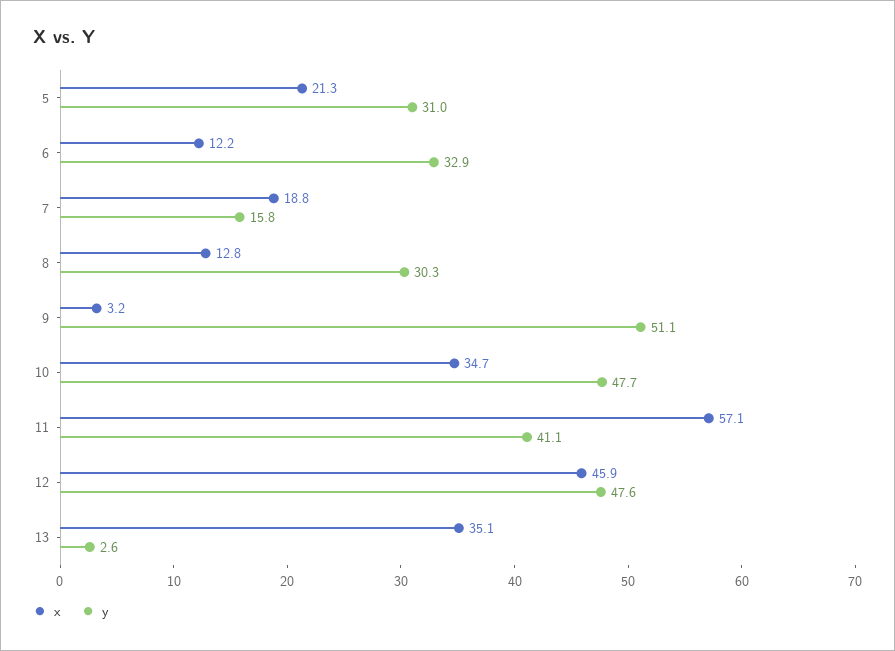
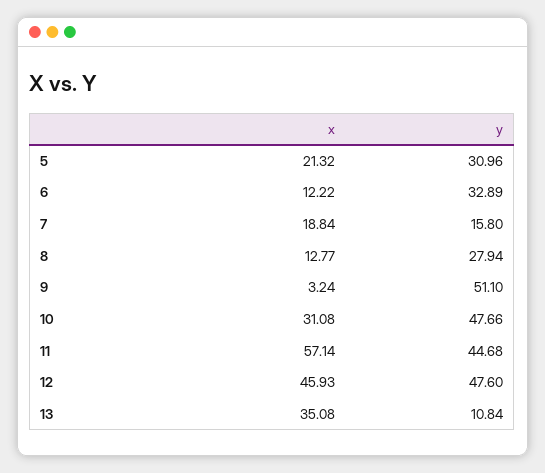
y, 8: 30.3 -> 27.94
x, 10: 34.7 -> 31.08
y, 11: 41.1 -> 44.68
y, 13: 2.6 -> 10.84

